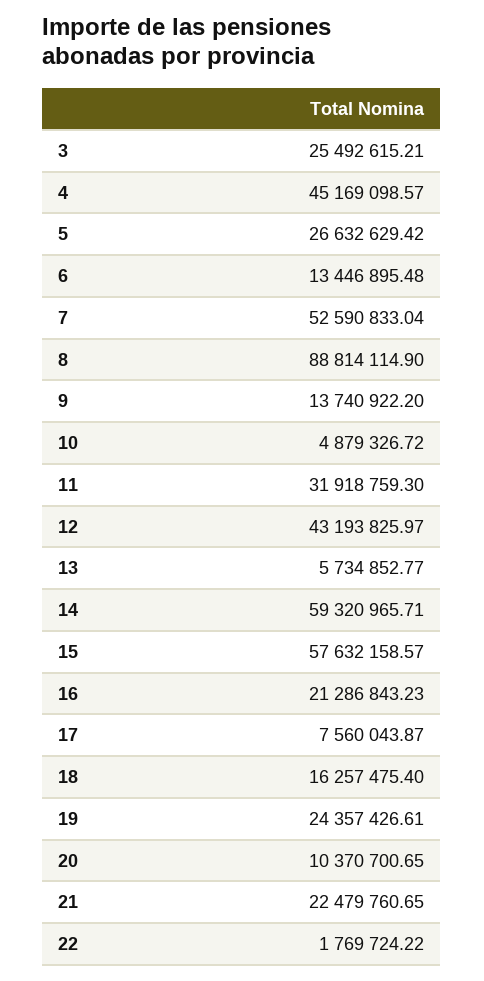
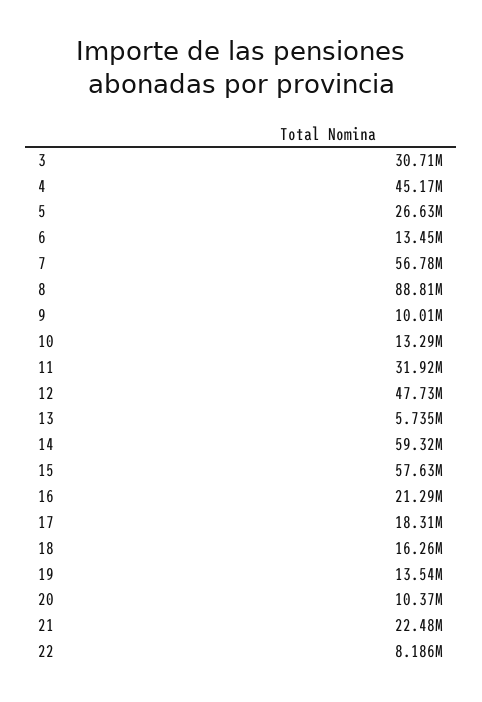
3: 25492615.21 -> 30710000
7: 52590833.04 -> 56780000
9: 13740922.2 -> 10010000
10: 4879326.72 -> 13290000
12: 43193825.97 -> 47730000
17: 7560043.87 -> 18310000
19: 24357426.61 -> 13540000
22: 1769724.22 -> 8186000

